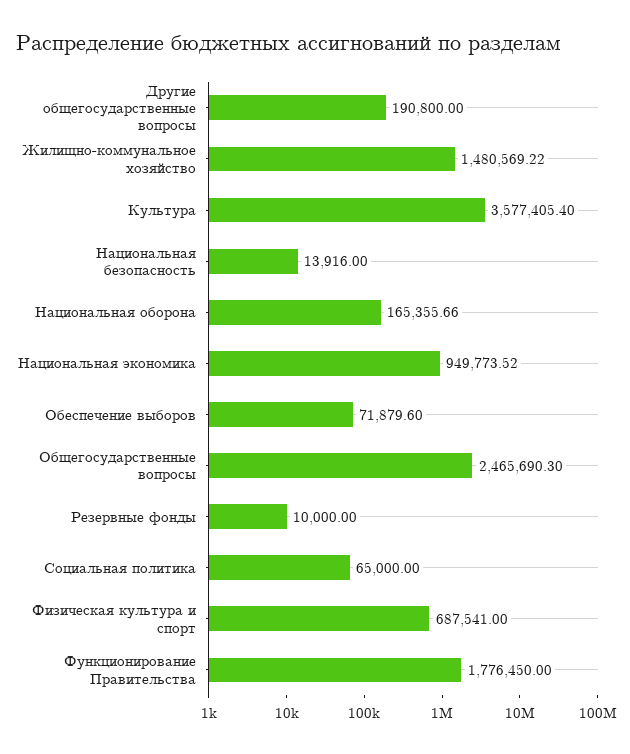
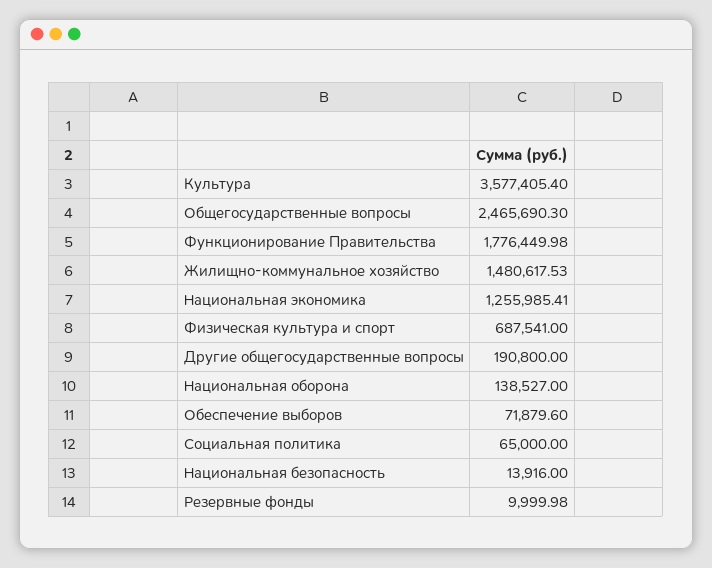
Жилищно-коммунальное хозяйство: 1480569.22 -> 1480617.53
Национальная оборона: 165355.66 -> 138527
Национальная экономика: 949773.52 -> 1255985.41
Резервные фонды: 10000 -> 9999.98
Функционирование Правительства: 1776450 -> 1776449.98

